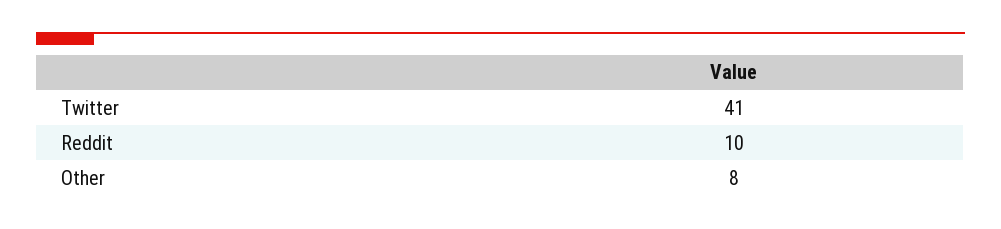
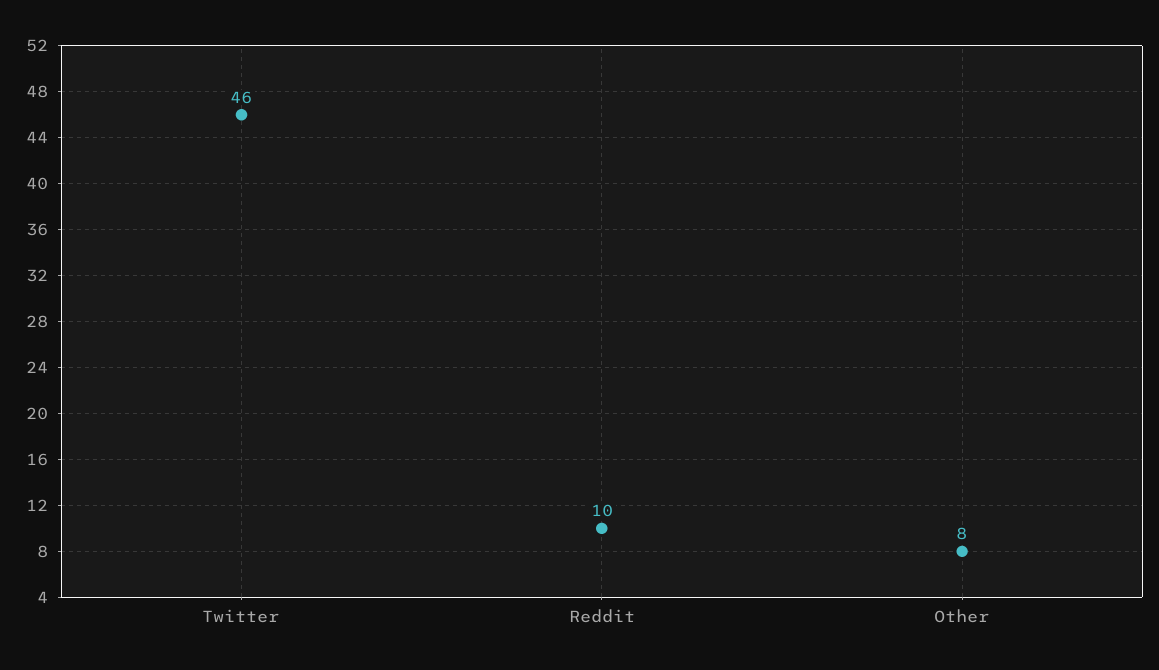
Twitter: 41 -> 46

